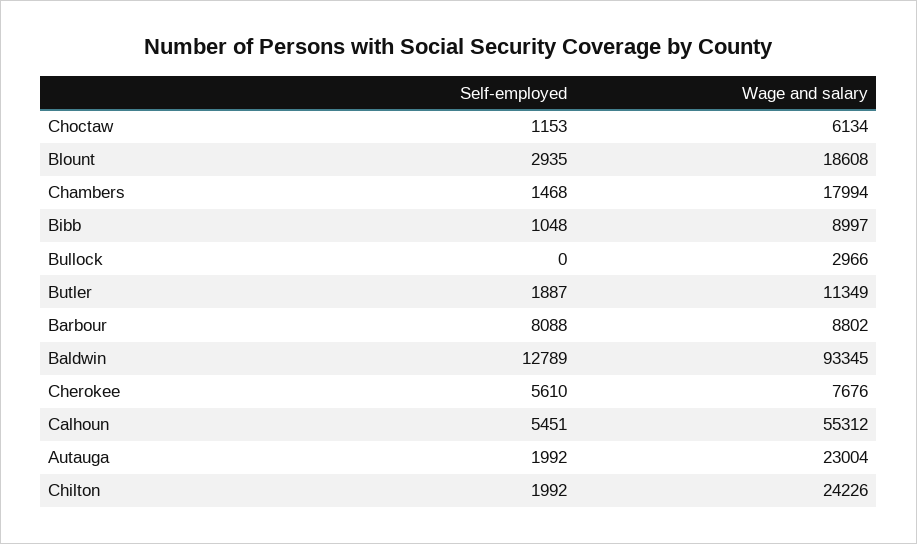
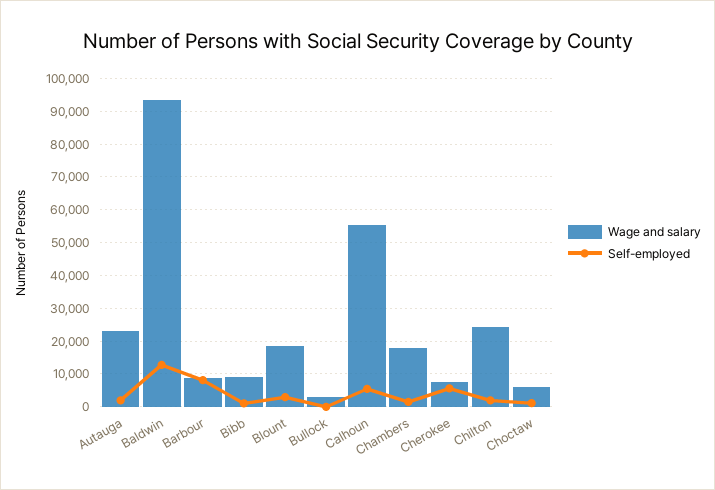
Self-employed, Butler: 1887 -> none
Wage and salary, Butler: 11349 -> none

